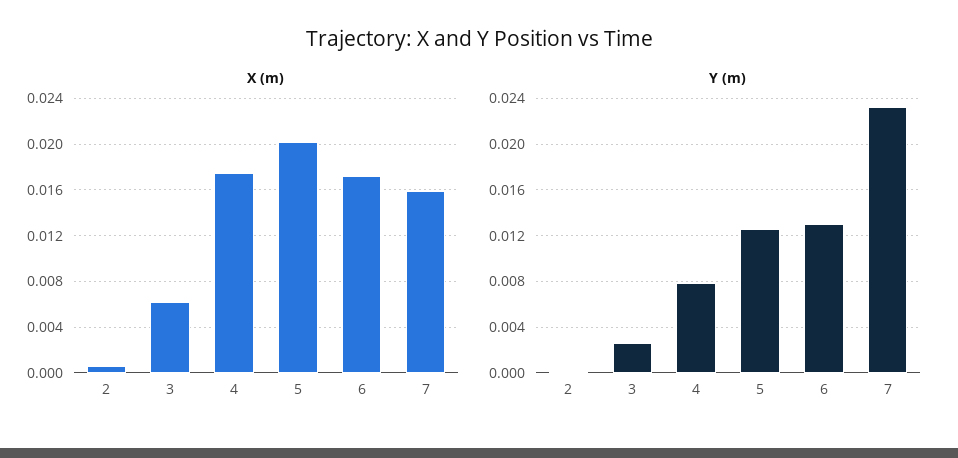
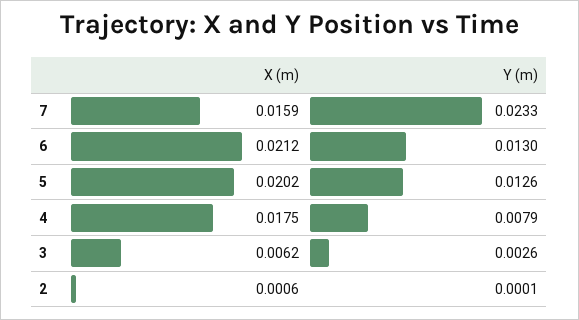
X (m), 6: 0.017 -> 0.0212

